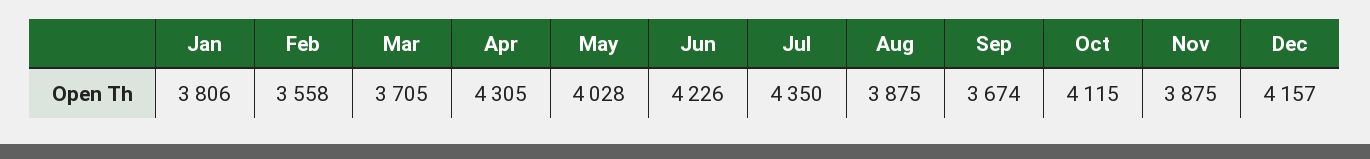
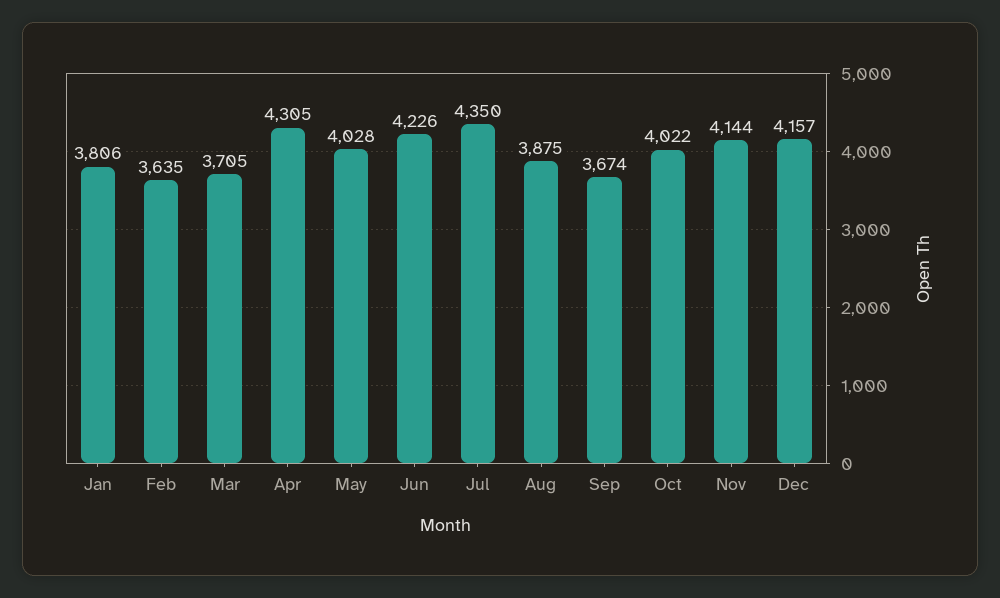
Feb: 3558 -> 3635
Oct: 4115 -> 4022
Nov: 3875 -> 4144

